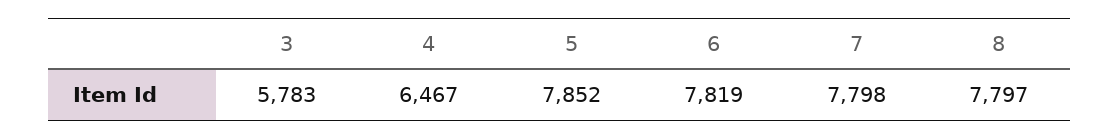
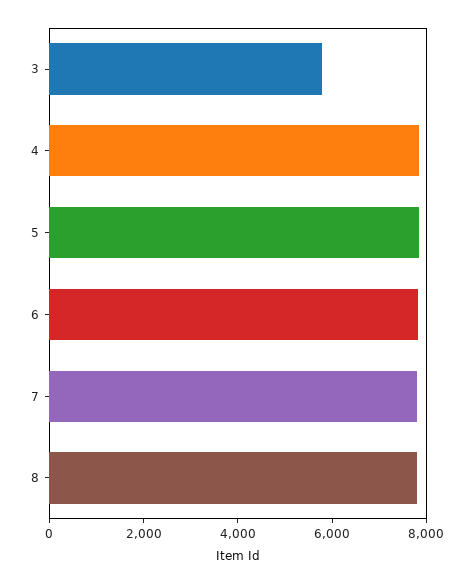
4: 6467 -> 8000

